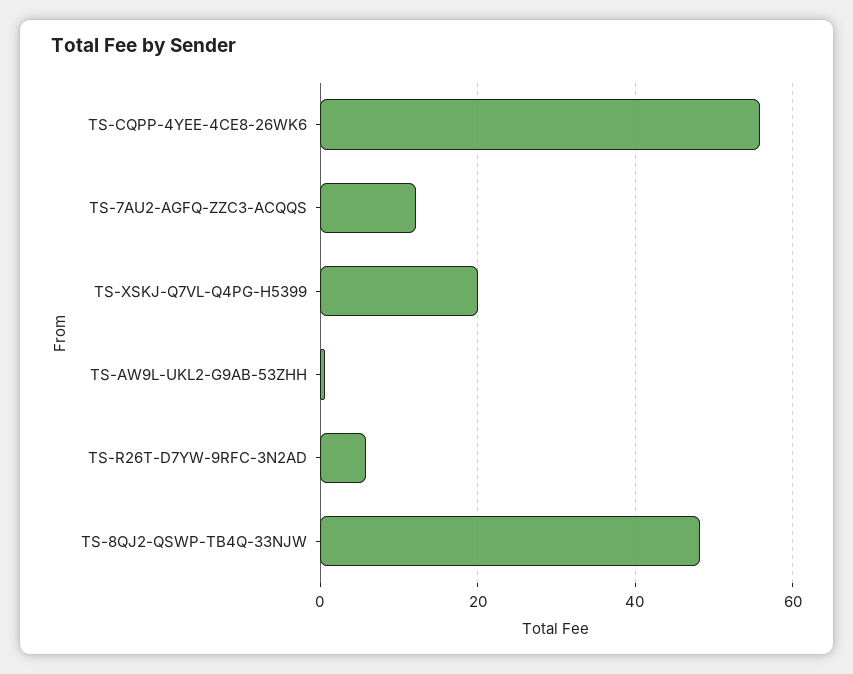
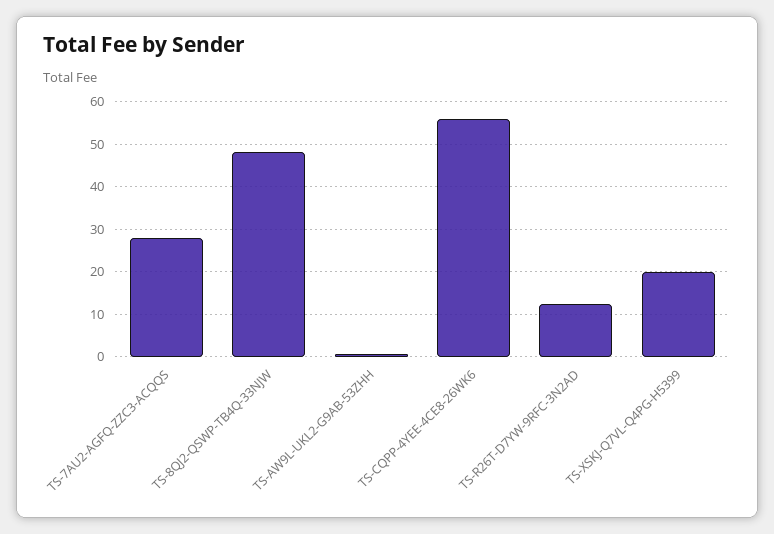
TS-7AU2-AGFQ-ZZC3-ACQQS: 12 -> 28
TS-R26T-D7YW-9RFC-3N2AD: 6 -> 12

